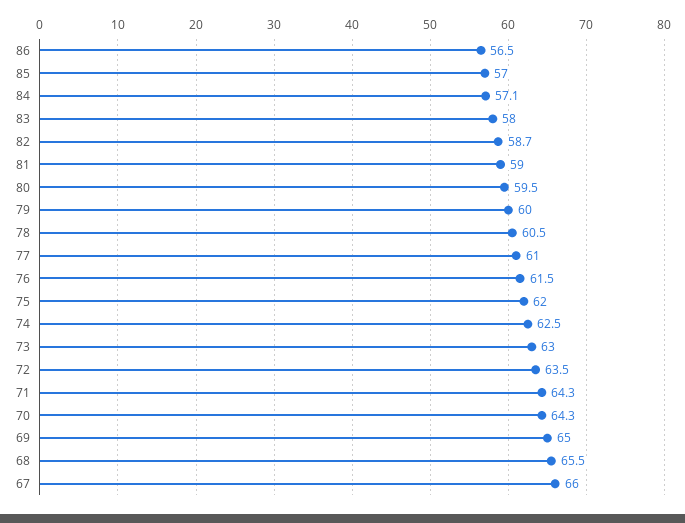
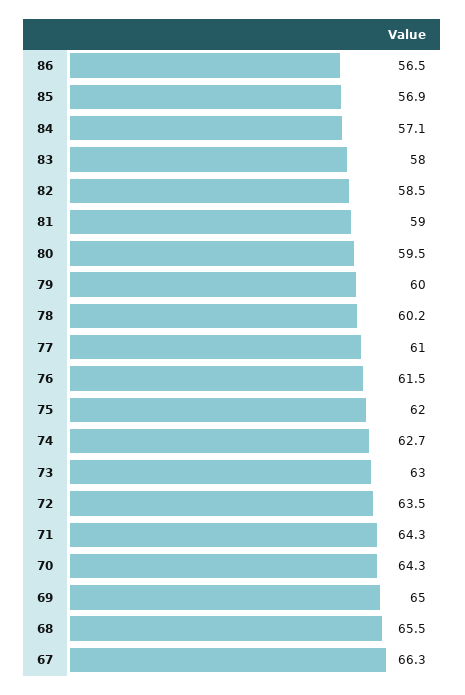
85: 57 -> 56.9
82: 58.7 -> 58.5
78: 60.5 -> 60.2
74: 62.5 -> 62.7
67: 66 -> 66.3

